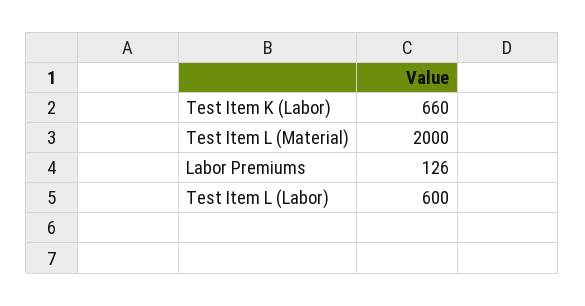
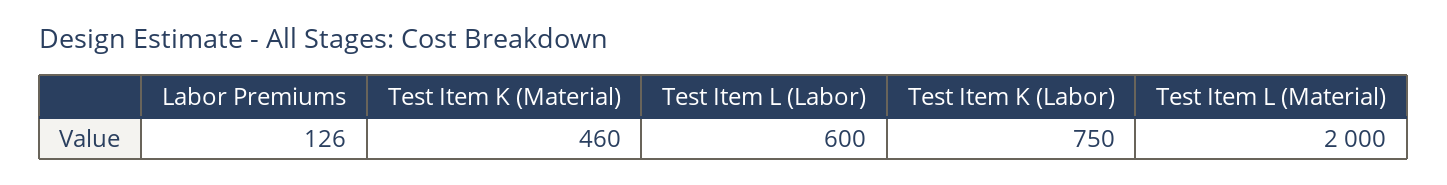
Test Item K (Labor): 660 -> 750
Test Item K (Material): none -> 460

